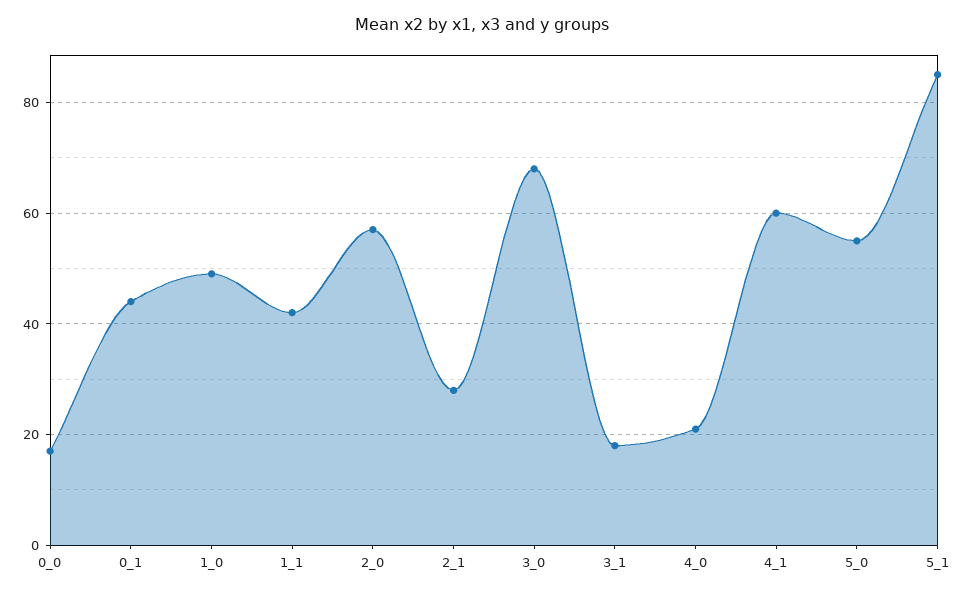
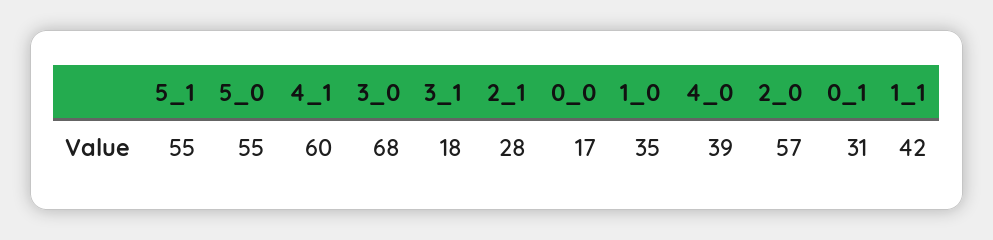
0_1: 45 -> 31
1_0: 50 -> 35
4_0: 20 -> 39
5_1: 85 -> 55

